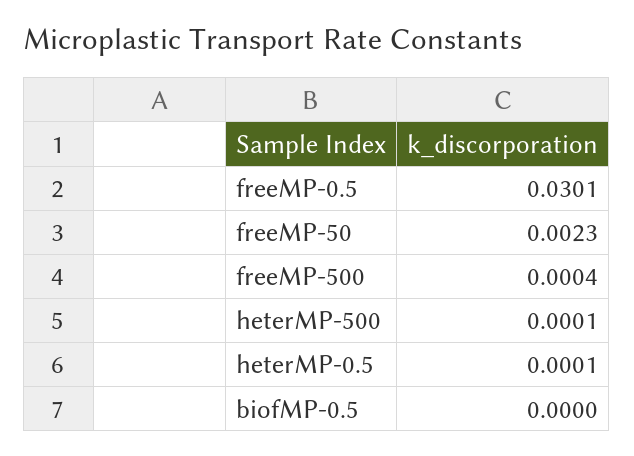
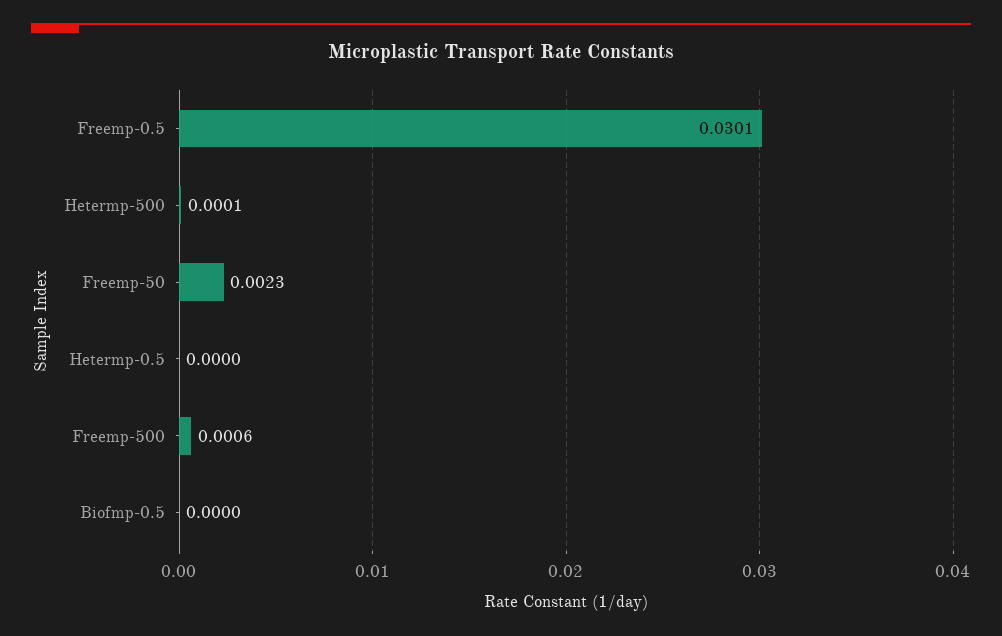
freeMP-500: 0.0004 -> 0.0006
heterMP-0.5: 0.0001 -> 0

